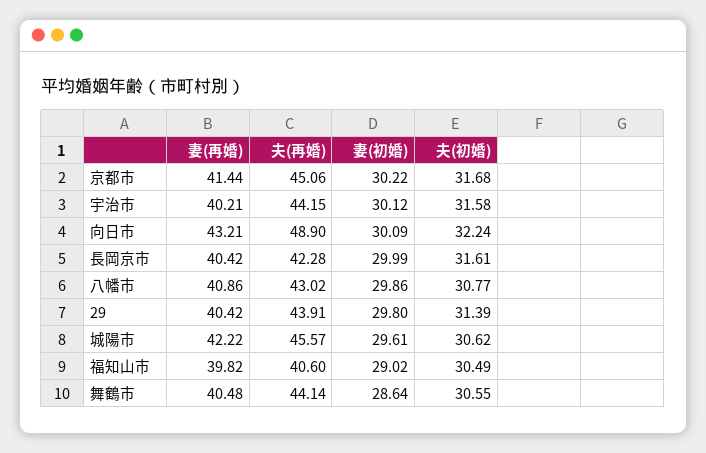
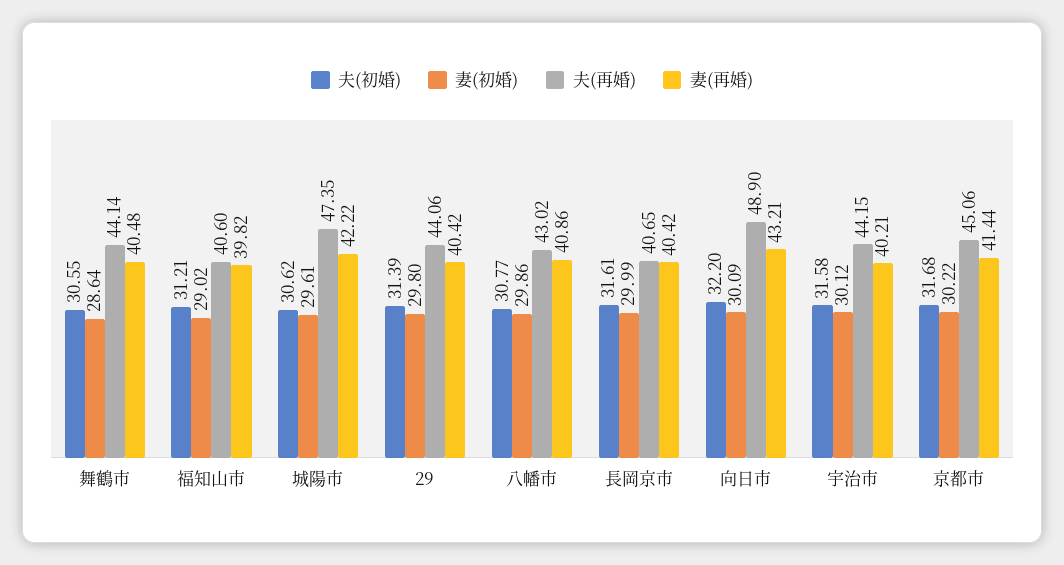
夫(初婚), 向日市: 32.24 -> 32.2
夫(再婚), 長岡京市: 42.28 -> 40.65
夫(再婚), 29: 43.91 -> 44.06
夫(再婚), 城陽市: 45.57 -> 47.35
夫(初婚), 福知山市: 30.49 -> 31.21

